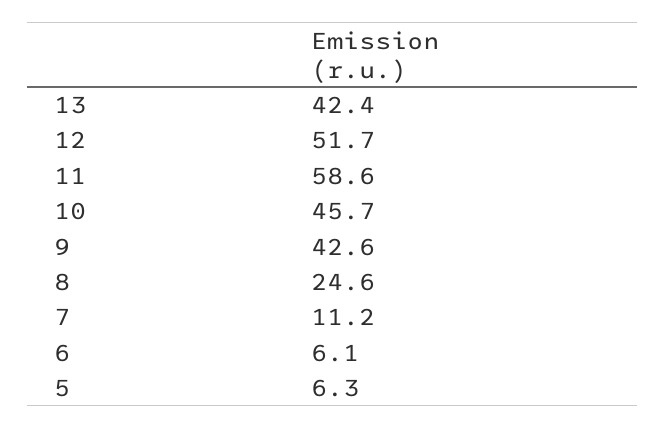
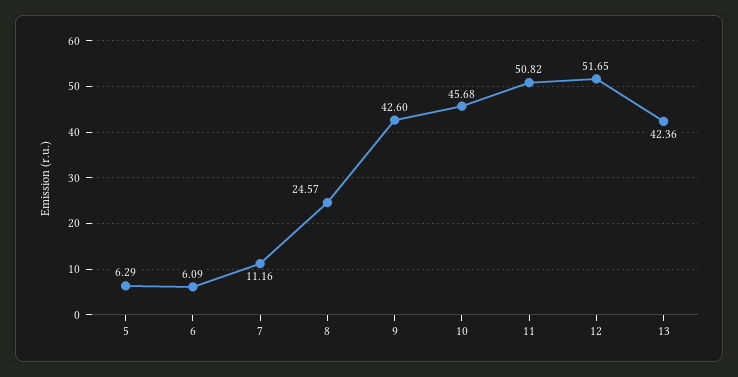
11: 58.6 -> 50.82

